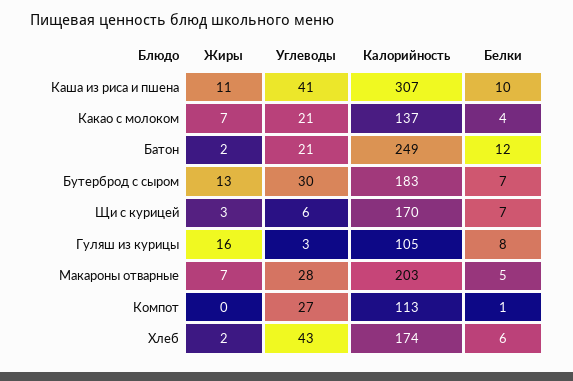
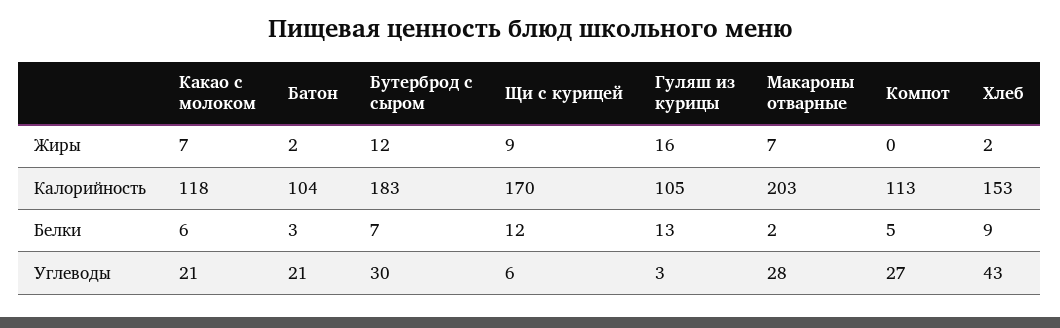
Жиры, Каша из риса и пшена: 11 -> none
Углеводы, Каша из риса и пшена: 41 -> none
Калорийность, Каша из риса и пшена: 307 -> none
Белки, Каша из риса и пшена: 10 -> none
Калорийность, Какао с молоком: 137 -> 118
Белки, Какао с молоком: 4 -> 6
Калорийность, Батон: 249 -> 104
Белки, Батон: 12 -> 3
Жиры, Бутерброд с сыром: 13 -> 12
Жиры, Щи с курицей: 3 -> 9
Белки, Щи с курицей: 7 -> 12
Белки, Гуляш из курицы: 8 -> 13
Белки, Макароны отварные: 5 -> 2
Белки, Компот: 1 -> 5
Калорийность, Хлеб: 174 -> 153
Белки, Хлеб: 6 -> 9

